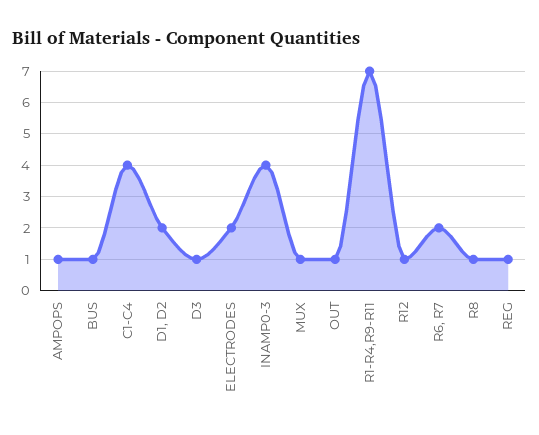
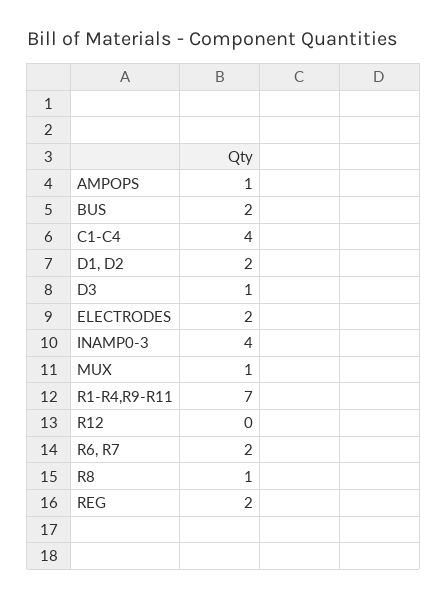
BUS: 1 -> 2
OUT: 1 -> none
R12: 1 -> 0
REG: 1 -> 2

